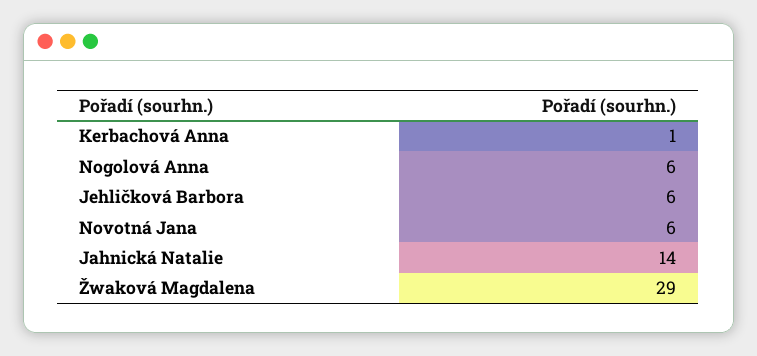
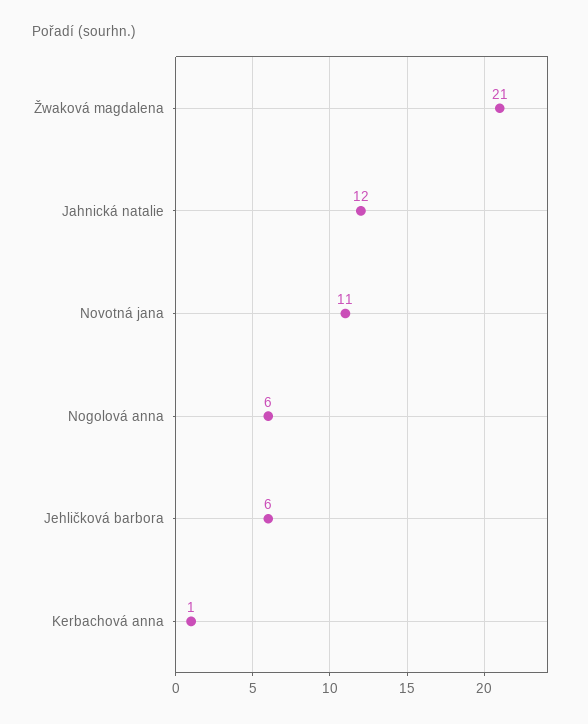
Novotná Jana: 6 -> 11
Jahnická Natalie: 14 -> 12
Žwaková Magdalena: 29 -> 21

